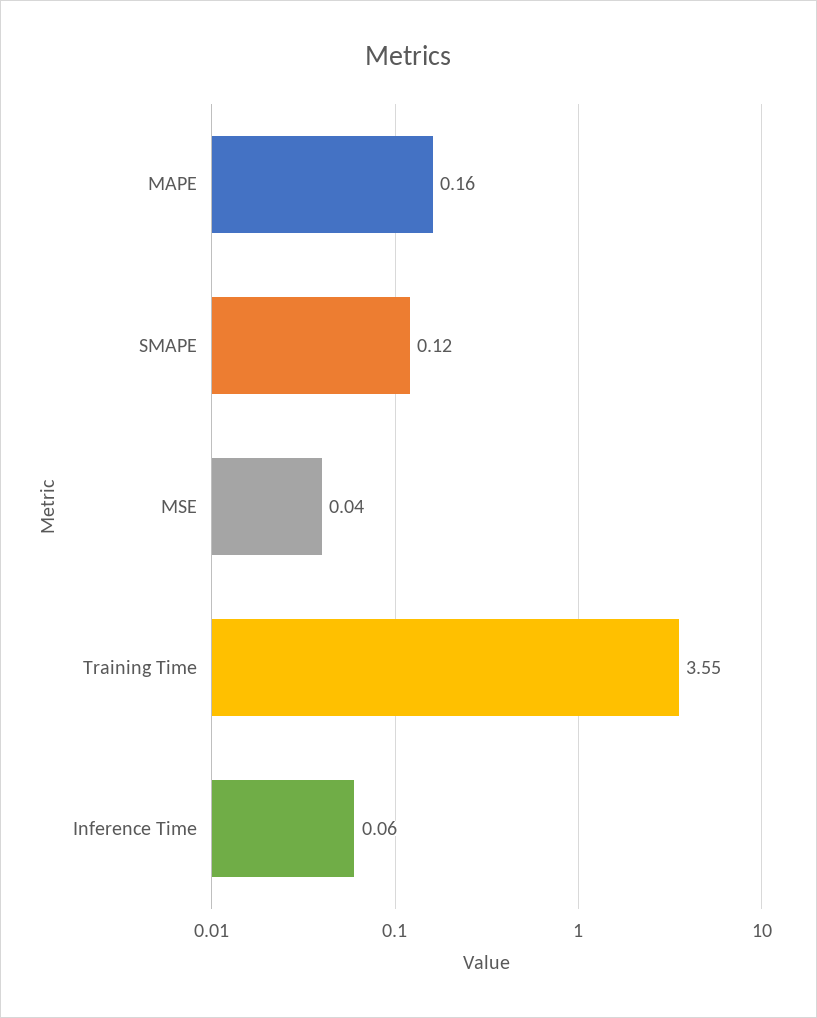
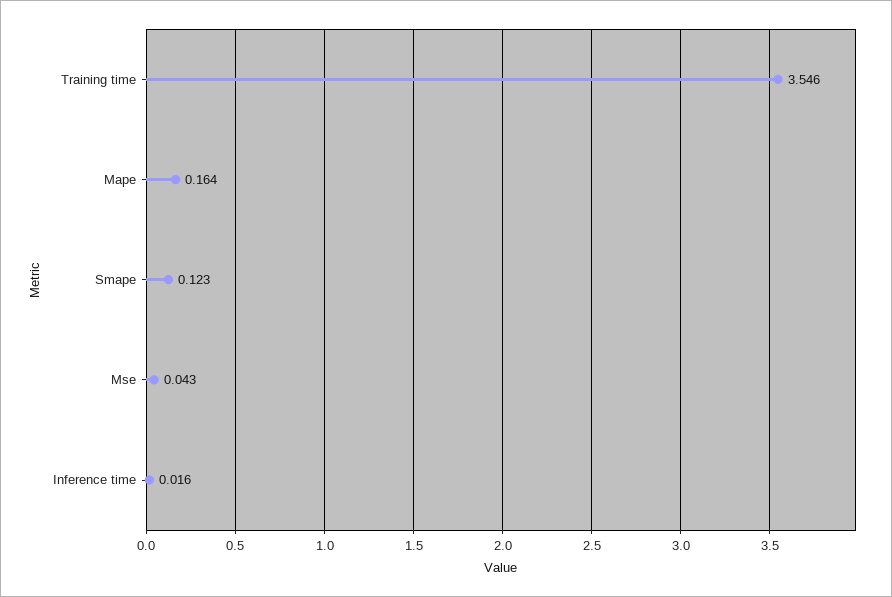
Inference Time: 0.06 -> 0.016

